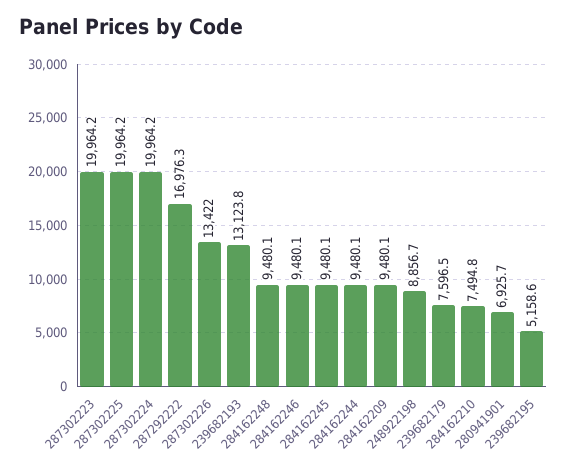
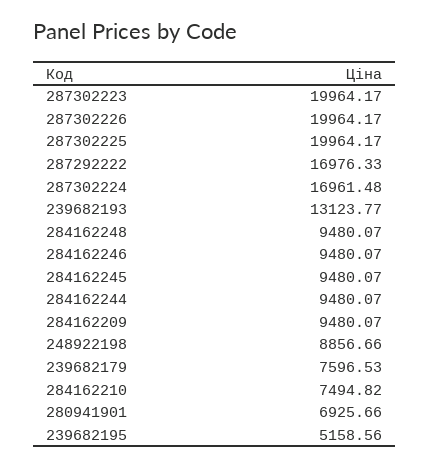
287302224: 19964.2 -> 16961.48
287302226: 13422 -> 19964.17

